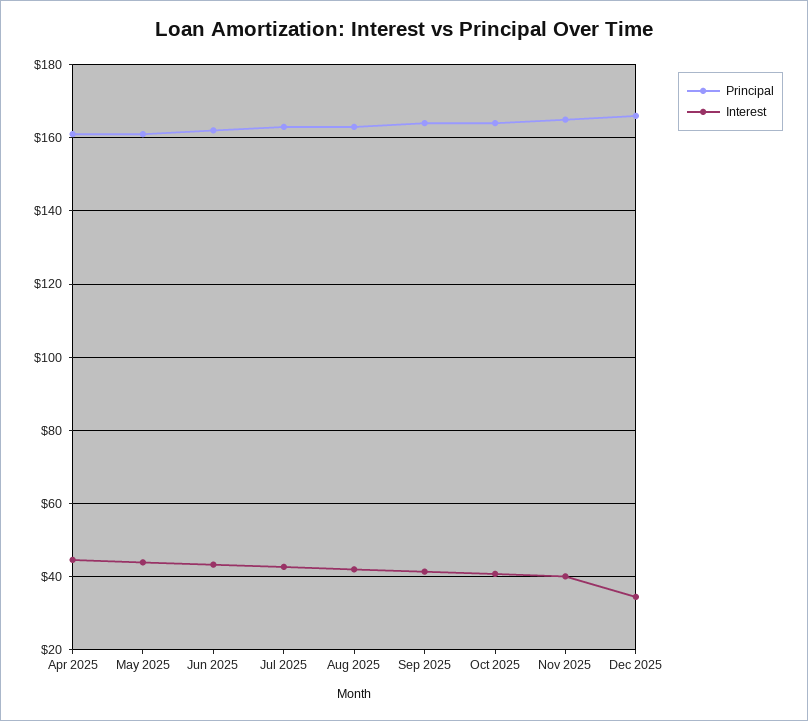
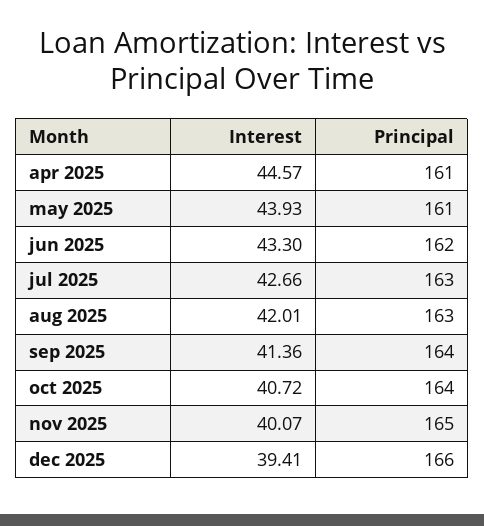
Interest, Dec 2025: 34 -> 39.41

